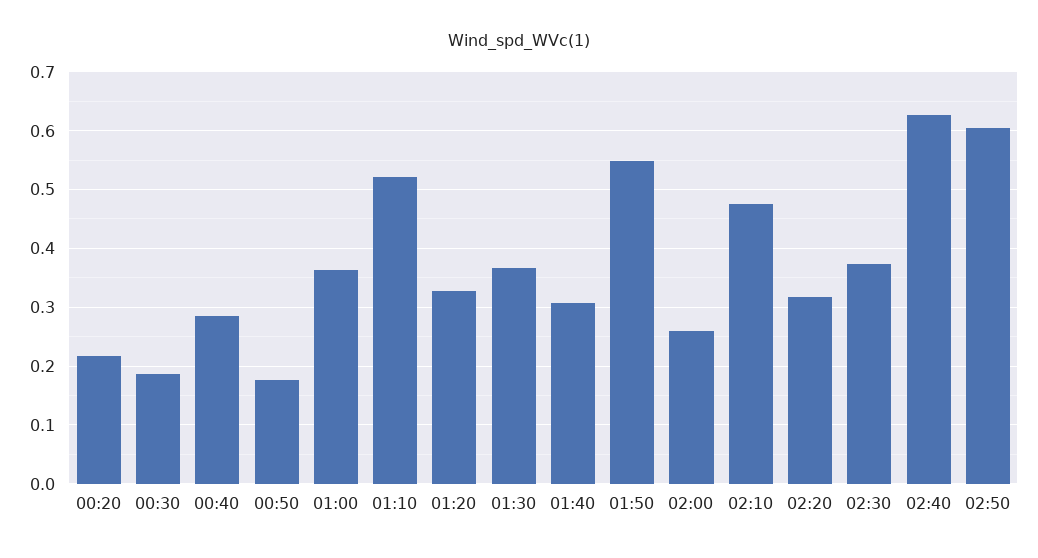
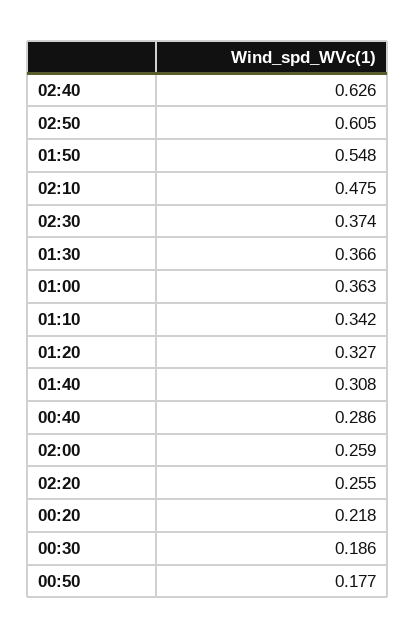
01:10: 0.52 -> 0.342
02:20: 0.32 -> 0.255

